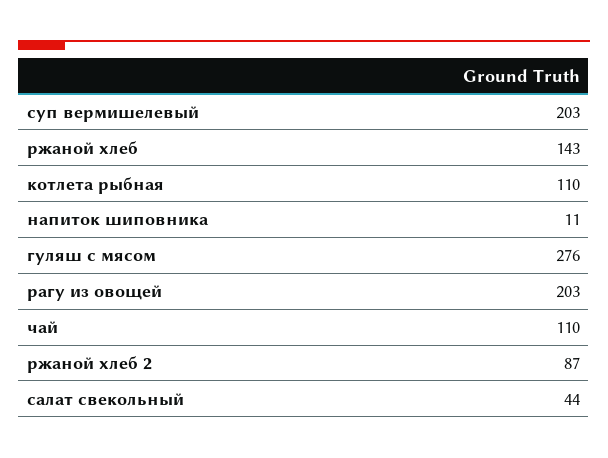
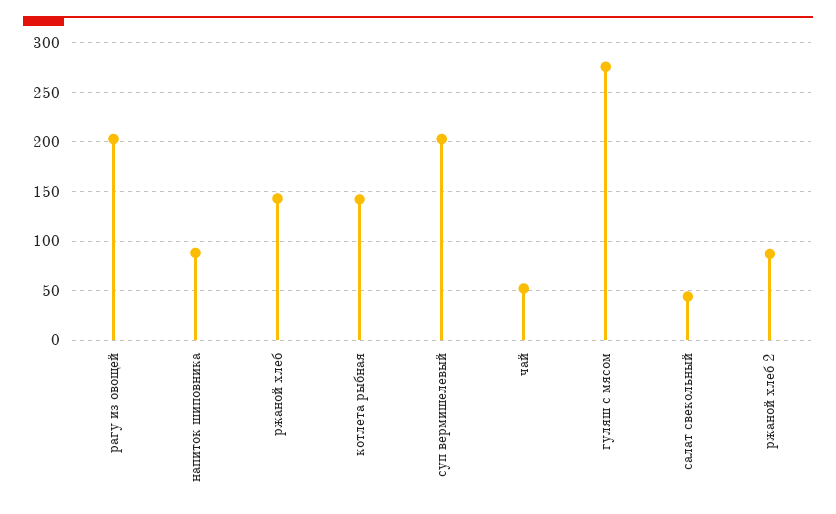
котлета рыбная: 110 -> 140
напиток шиповника: 11 -> 90
чай: 110 -> 50

